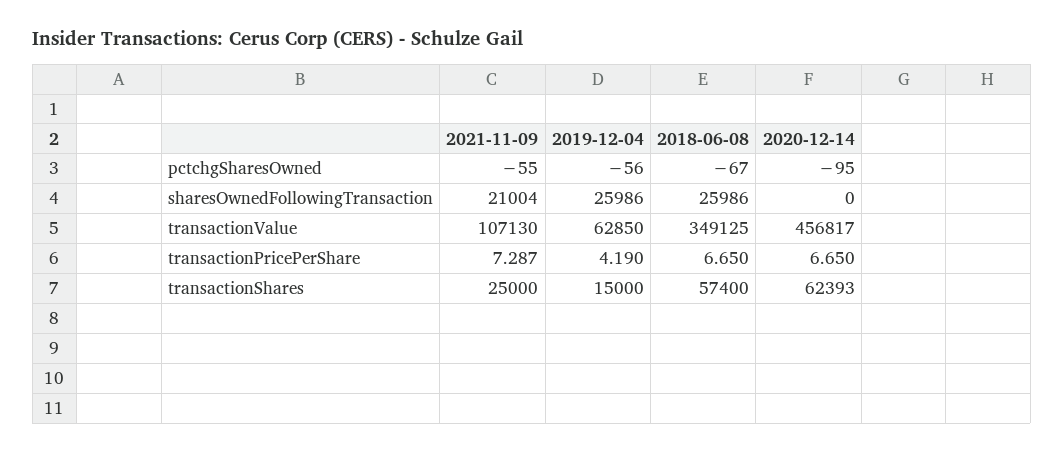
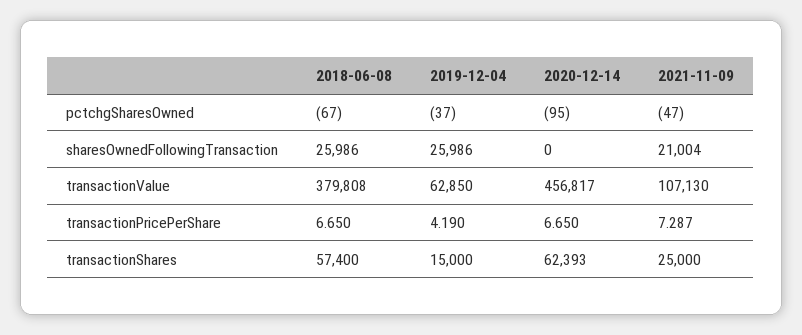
2021-11-09, pctchgSharesOwned: -55 -> -47
2019-12-04, pctchgSharesOwned: -56 -> -37
2018-06-08, transactionValue: 349125 -> 379808

